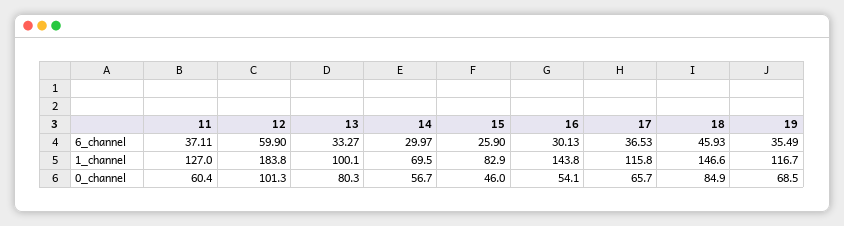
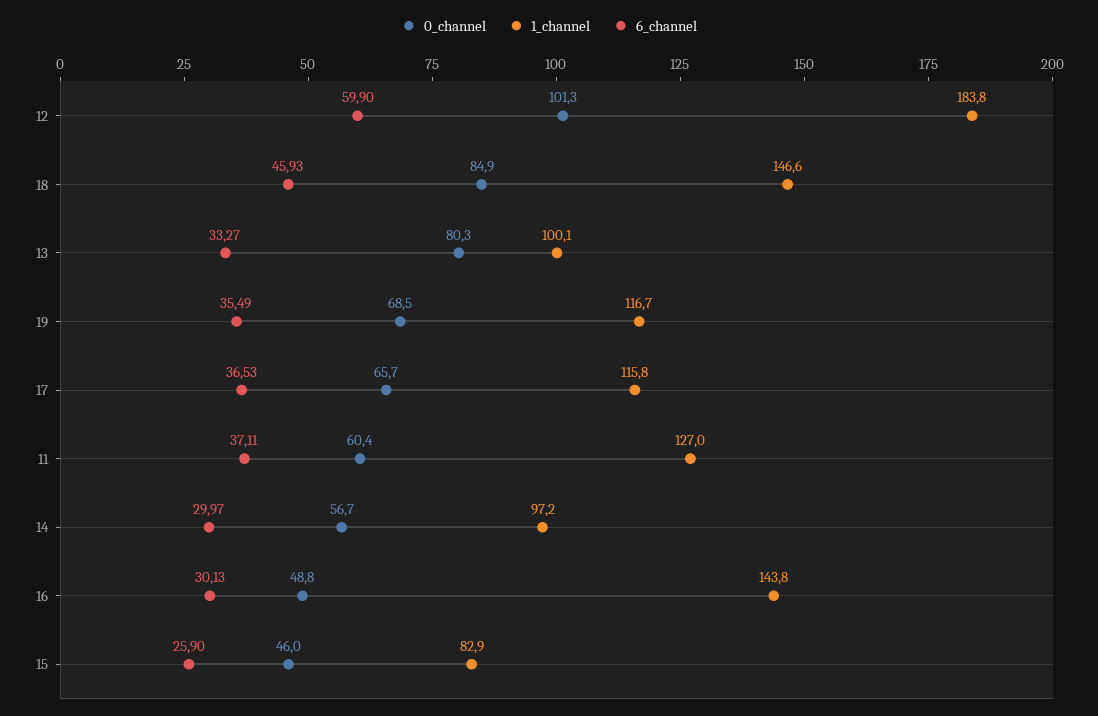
1_channel, 14: 69.5 -> 97.2
0_channel, 16: 54.1 -> 48.8

